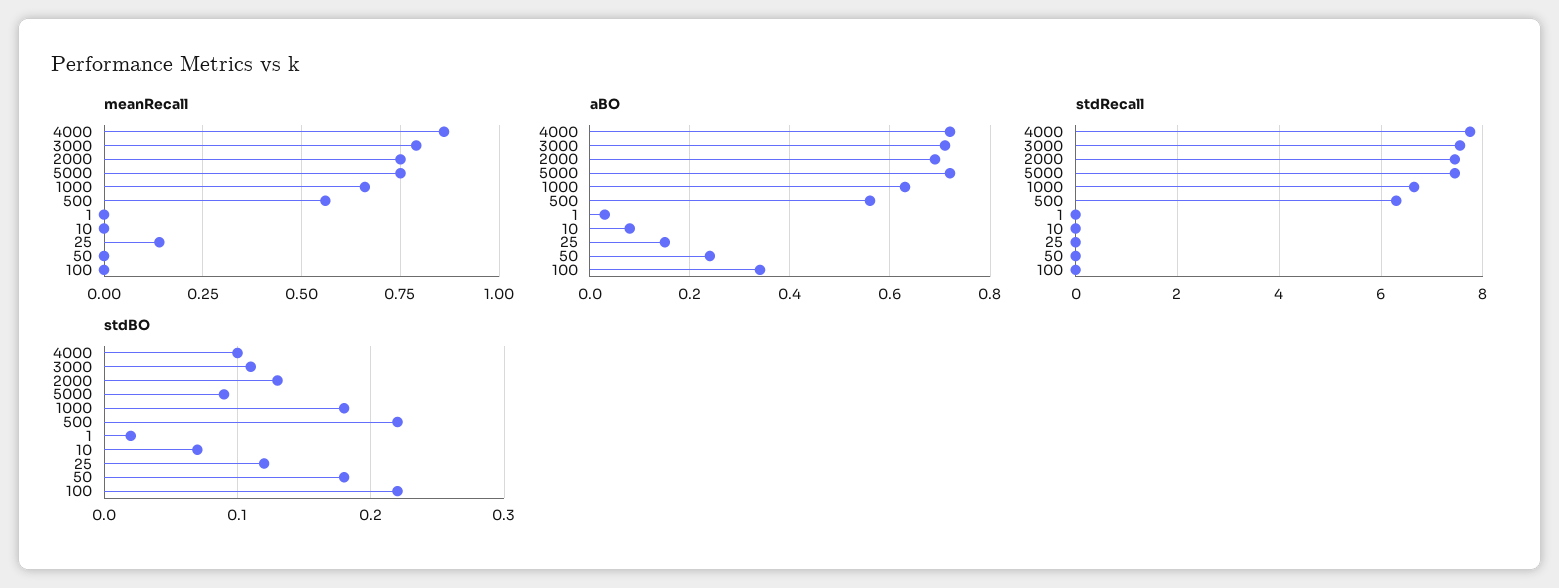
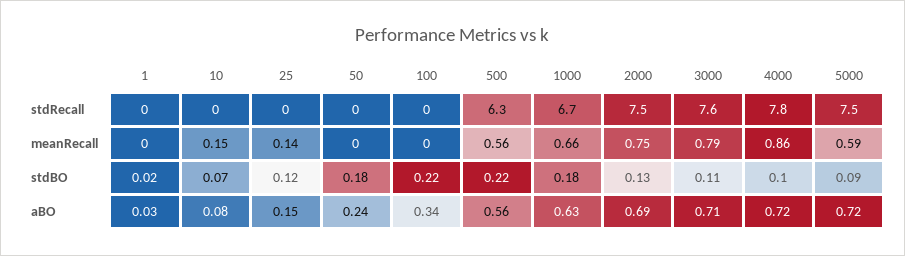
meanRecall, 5000: 0.75 -> 0.59
meanRecall, 10: 0 -> 0.15

